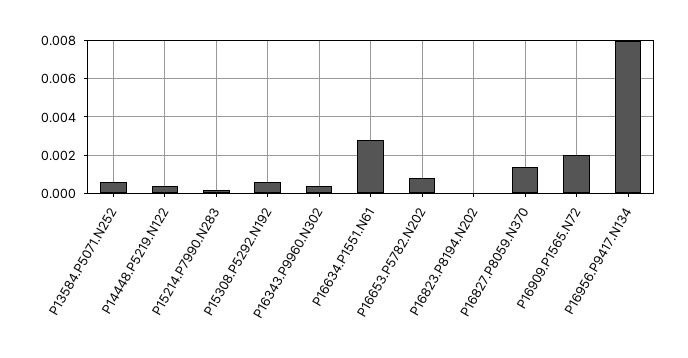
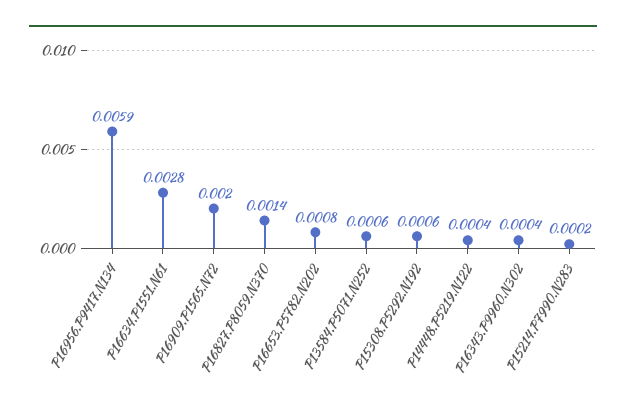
P16823.P8194.N202: 0 -> none
P16956.P9417.N134: 0.008 -> 0.0059

